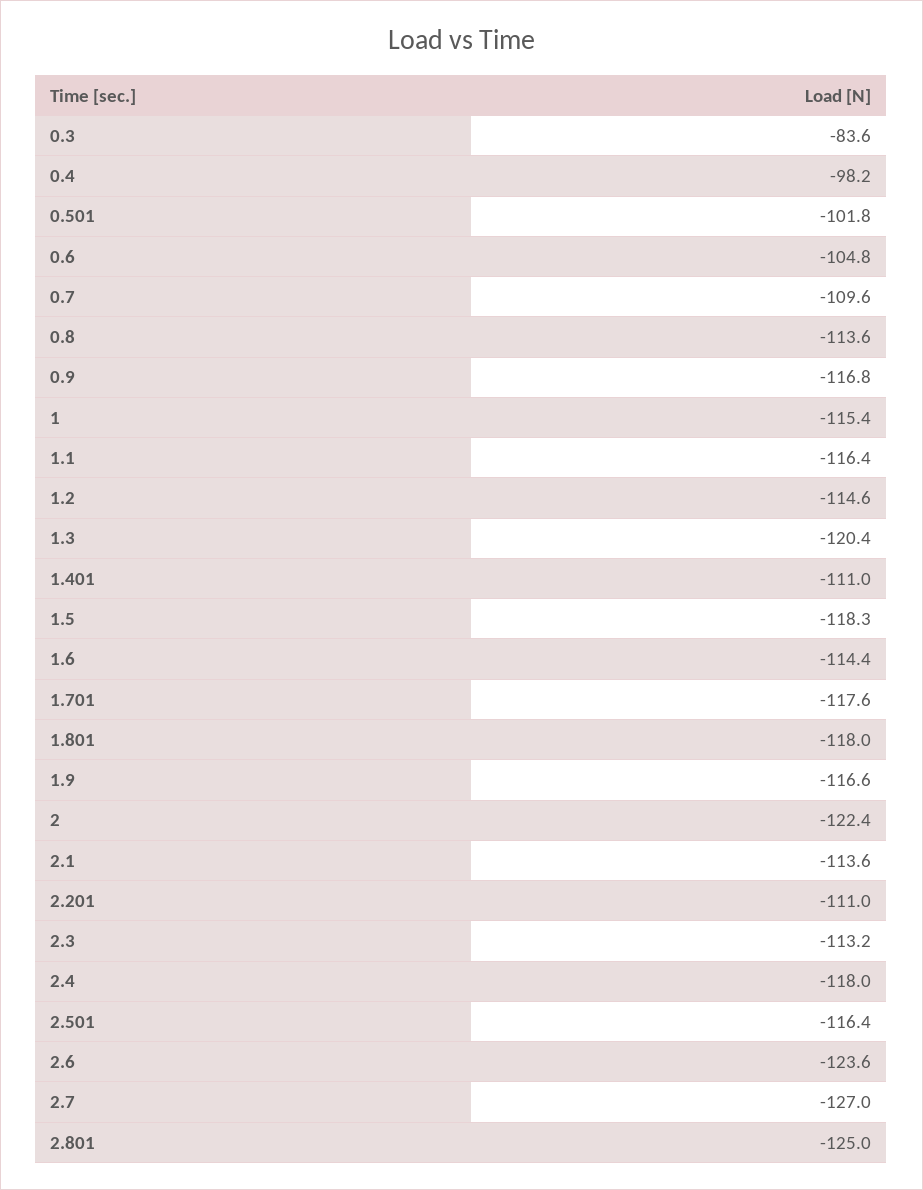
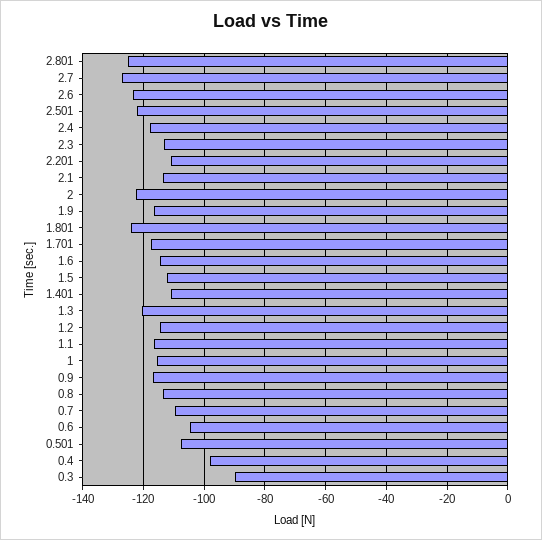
0.3: -83.6 -> -90
0.501: -101.8 -> -108
1.5: -118.3 -> -112
1.801: -118 -> -124
2.501: -116.4 -> -122

